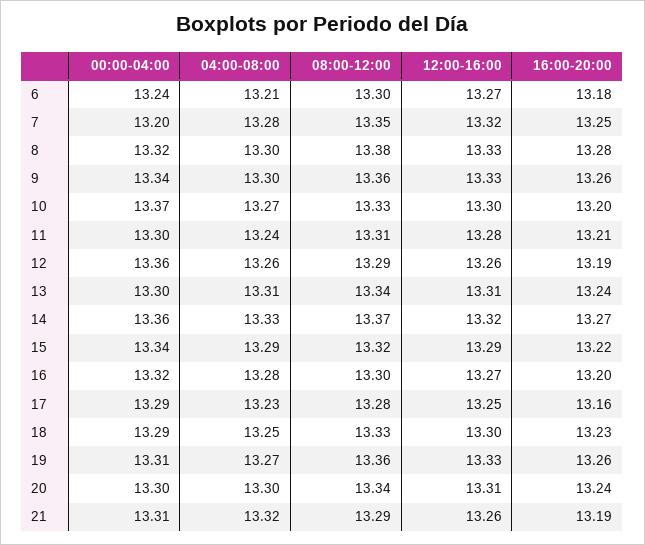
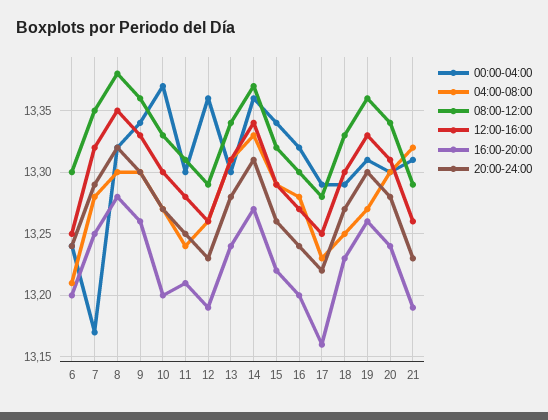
12:00-16:00, 6: 13.27 -> 13.25
16:00-20:00, 6: 13.18 -> 13.2
00:00-04:00, 7: 13.2 -> 13.17
12:00-16:00, 8: 13.33 -> 13.35
12:00-16:00, 14: 13.32 -> 13.34
20:00-24:00, 6: none -> 13.24
20:00-24:00, 7: none -> 13.29
20:00-24:00, 8: none -> 13.32
20:00-24:00, 9: none -> 13.3
20:00-24:00, 10: none -> 13.27
20:00-24:00, 11: none -> 13.25
20:00-24:00, 12: none -> 13.23
20:00-24:00, 13: none -> 13.28
20:00-24:00, 14: none -> 13.31
20:00-24:00, 15: none -> 13.26
20:00-24:00, 16: none -> 13.24
20:00-24:00, 17: none -> 13.22
20:00-24:00, 18: none -> 13.27
20:00-24:00, 19: none -> 13.3
20:00-24:00, 20: none -> 13.28
20:00-24:00, 21: none -> 13.23

